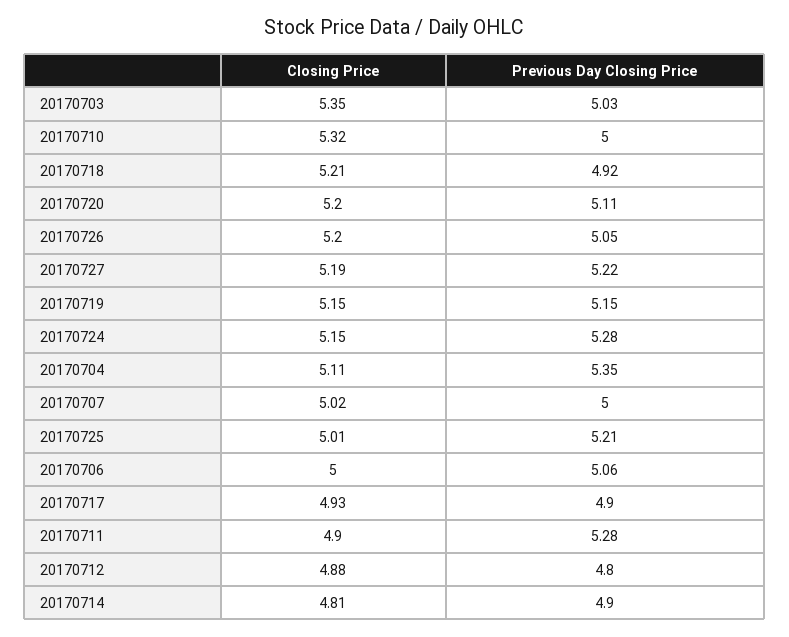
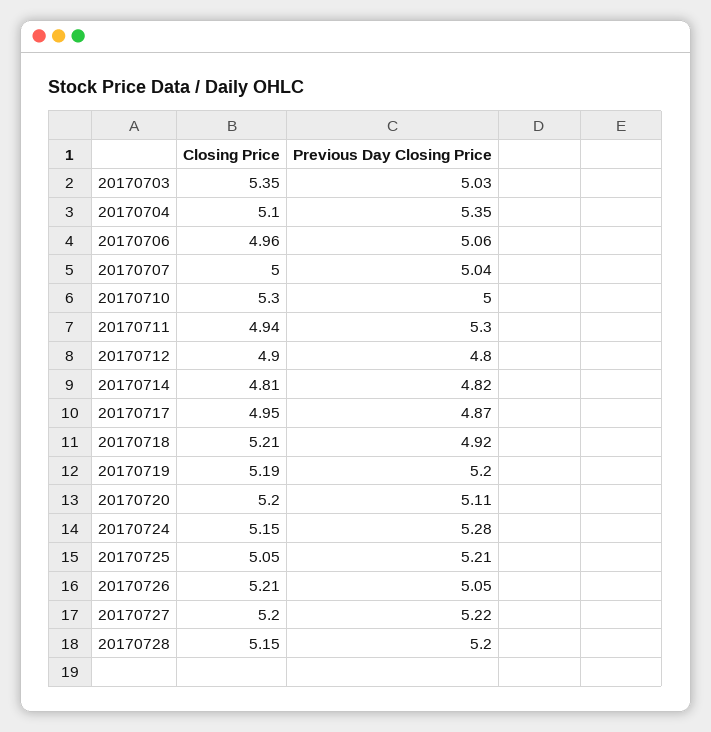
Closing Price, 20170710: 5.32 -> 5.3
Closing Price, 20170726: 5.2 -> 5.21
Closing Price, 20170727: 5.19 -> 5.2
Closing Price, 20170719: 5.15 -> 5.19
Previous Day Closing Price, 20170719: 5.15 -> 5.2
Closing Price, 20170704: 5.11 -> 5.1
Closing Price, 20170707: 5.02 -> 5
Previous Day Closing Price, 20170707: 5 -> 5.04
Closing Price, 20170725: 5.01 -> 5.05
Closing Price, 20170706: 5 -> 4.96
Closing Price, 20170717: 4.93 -> 4.95
Previous Day Closing Price, 20170717: 4.9 -> 4.87
Closing Price, 20170711: 4.9 -> 4.94
Previous Day Closing Price, 20170711: 5.28 -> 5.3
Closing Price, 20170712: 4.88 -> 4.9
Previous Day Closing Price, 20170714: 4.9 -> 4.82
Closing Price, 20170728: none -> 5.15
Previous Day Closing Price, 20170728: none -> 5.2

